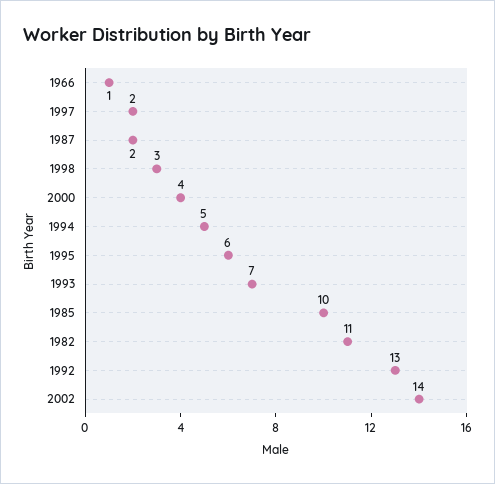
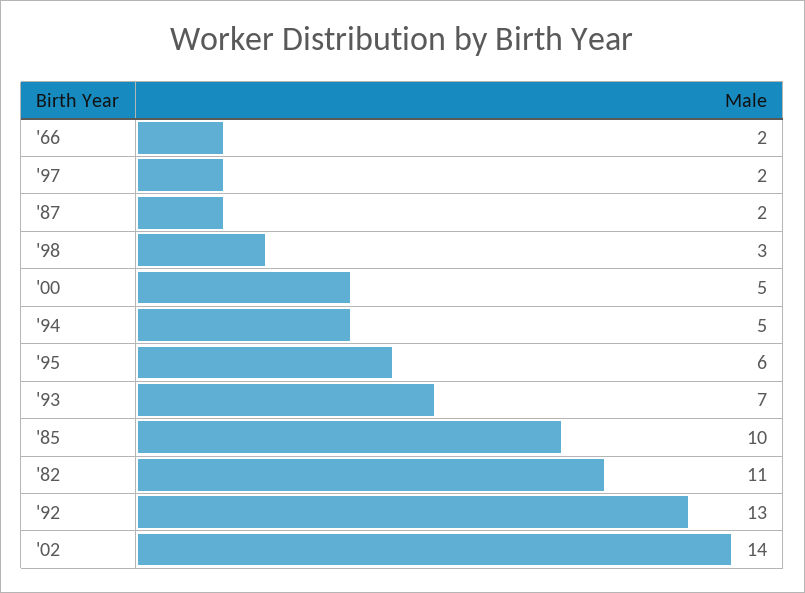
1966: 1 -> 2
2000: 4 -> 5

